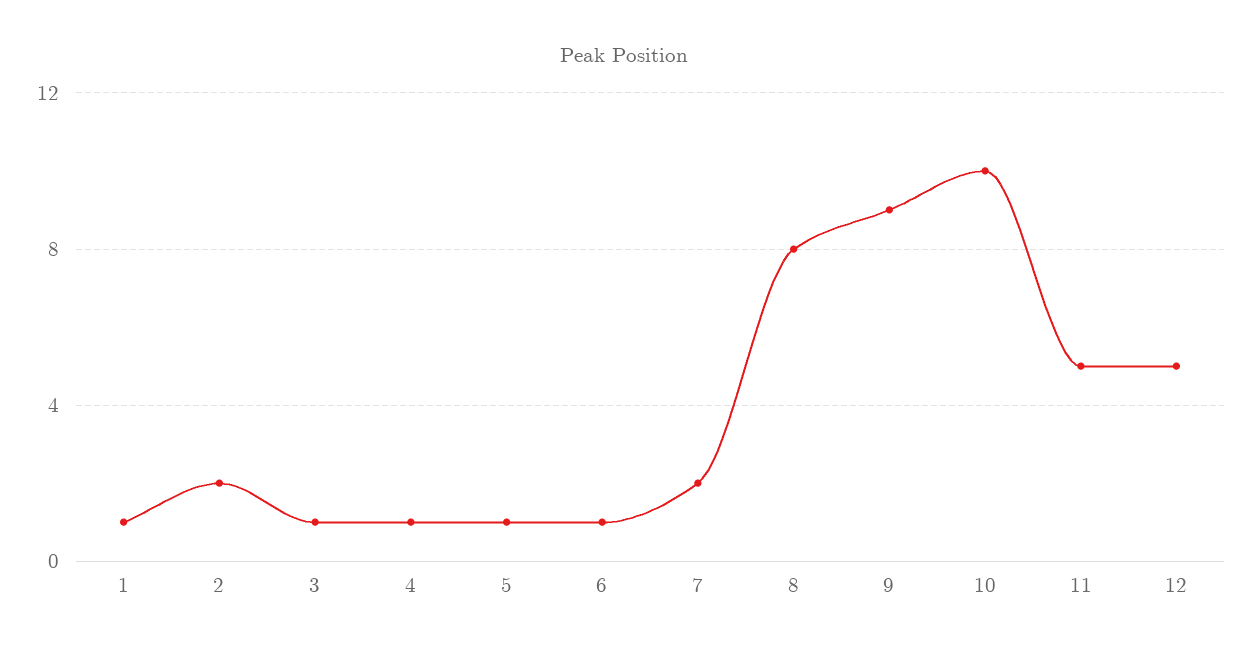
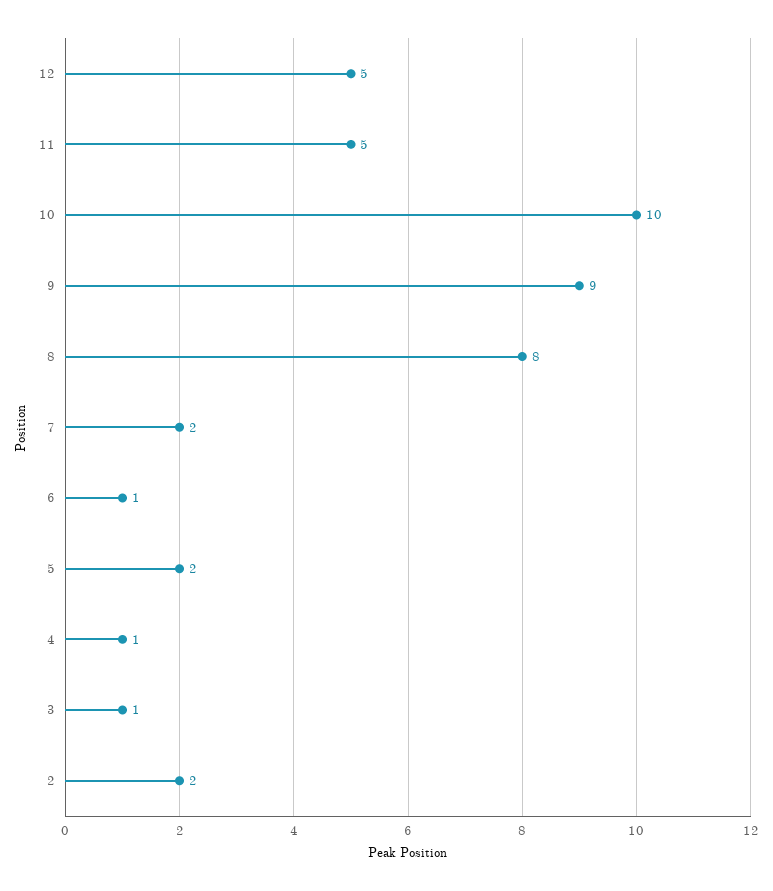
1: 1 -> none
5: 1 -> 2

